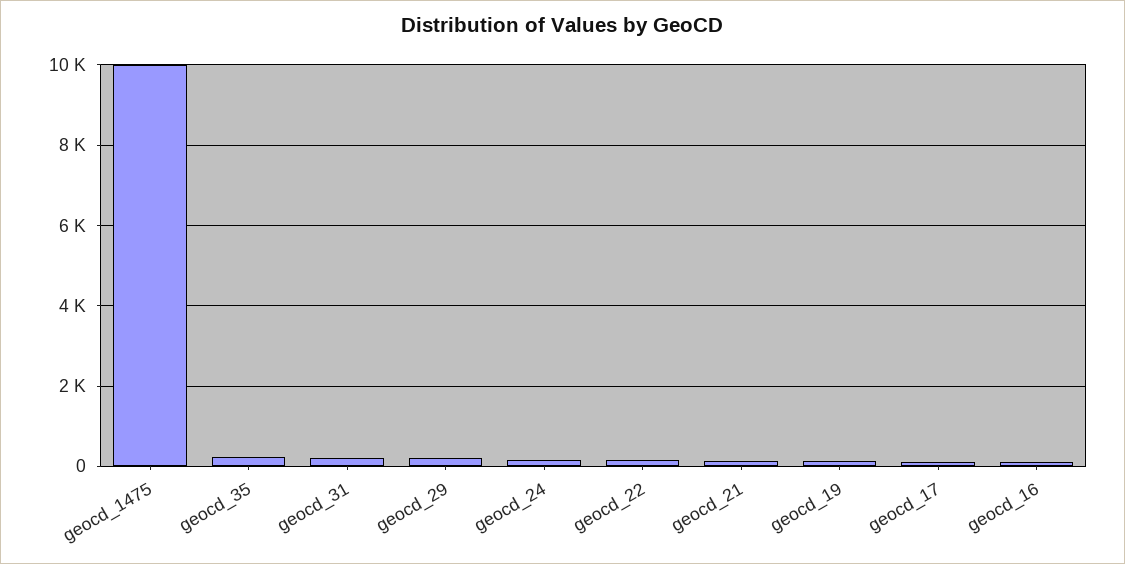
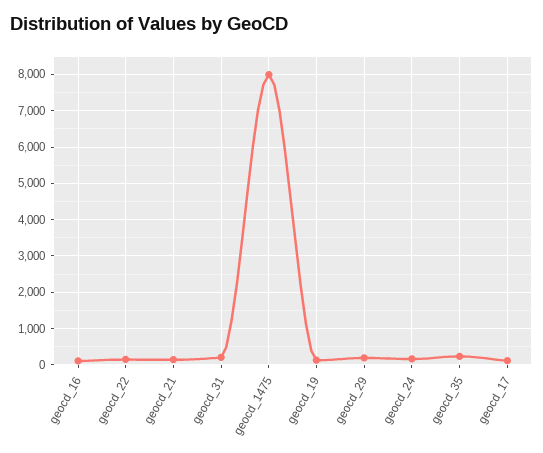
geocd_1475: 10000 -> 8000

